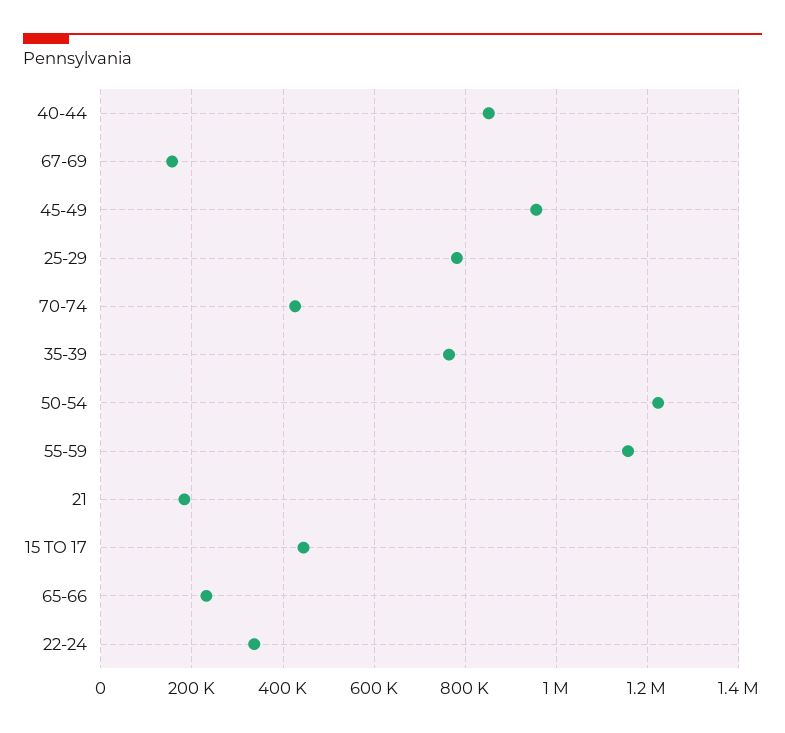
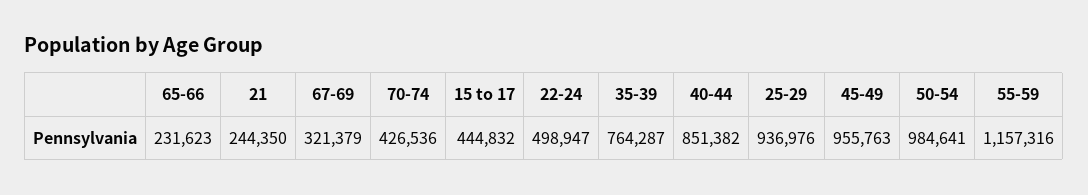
67-69: 160000 -> 321379
25-29: 780000 -> 936976
50-54: 1220000 -> 984641
21: 180000 -> 244350
22-24: 340000 -> 498947

